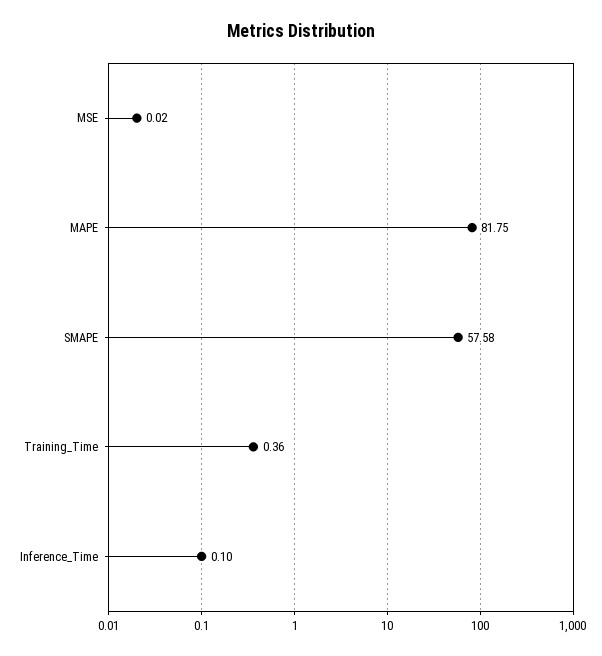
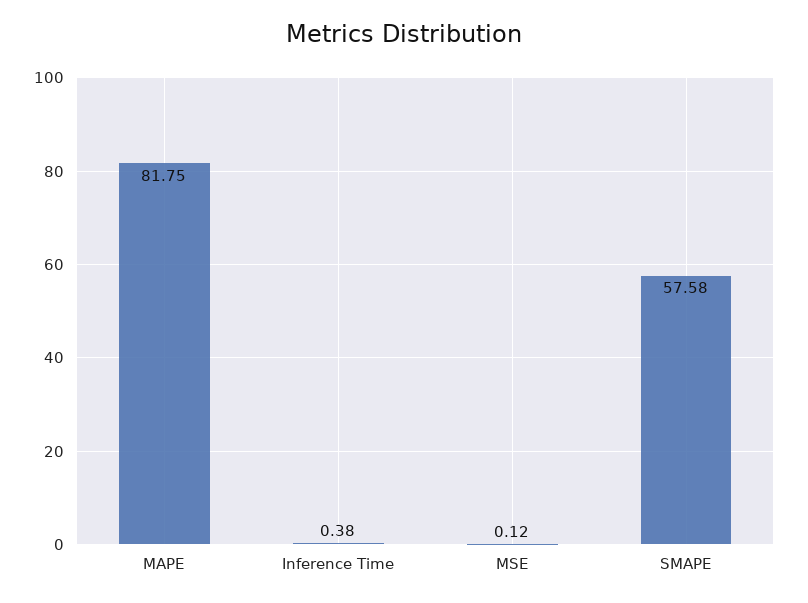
MSE: 0.02 -> 0.12
Training_Time: 0.36 -> none
Inference_Time: 0.1 -> 0.38

